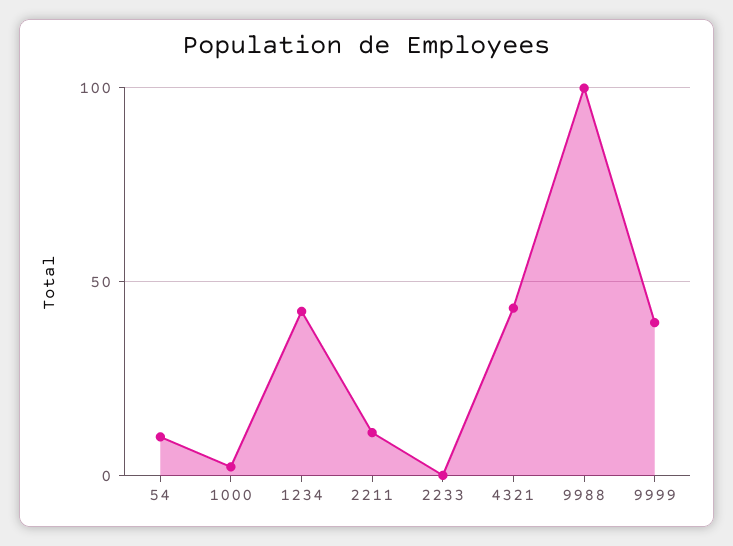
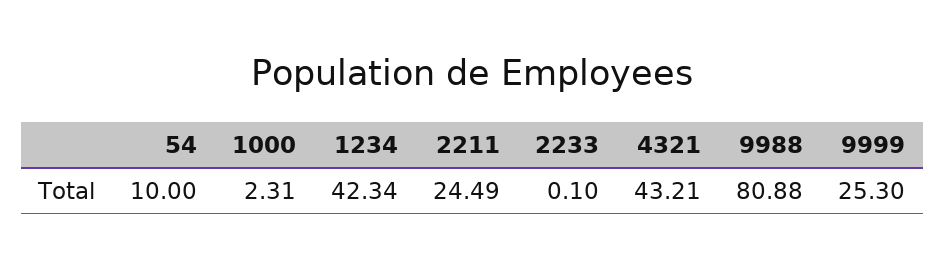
2211: 10 -> 24.49
9988: 100 -> 80.88
9999: 40 -> 25.3

